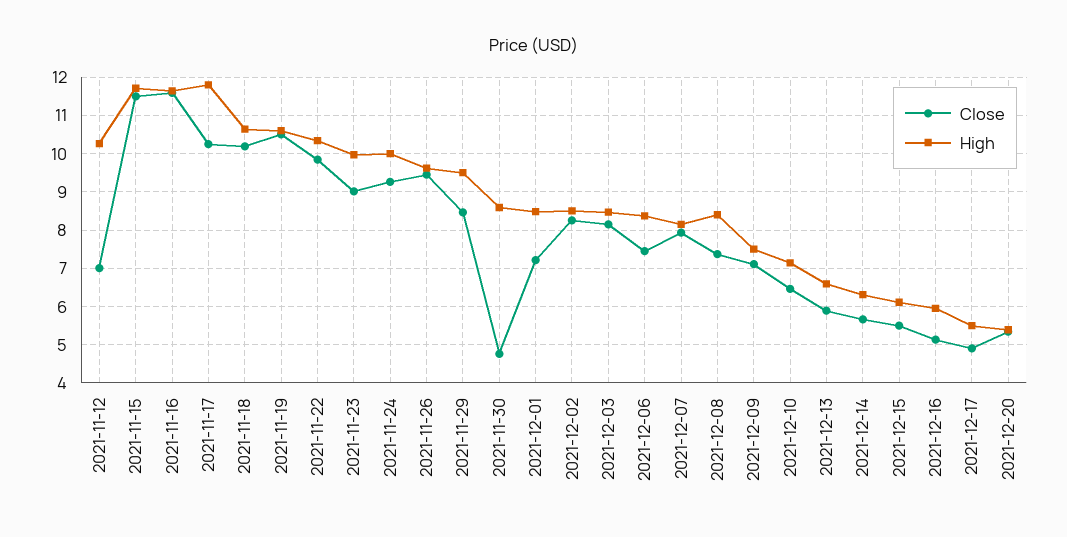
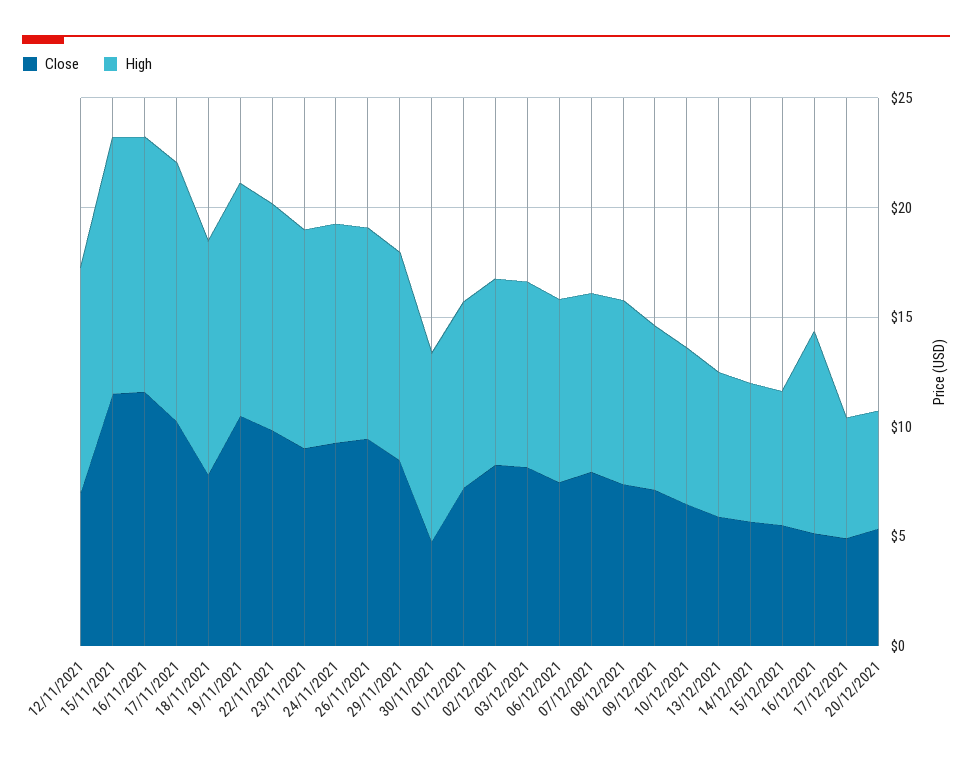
Close, 2021-11-18: 10.2 -> 8
High, 2021-12-16: 6 -> 9

